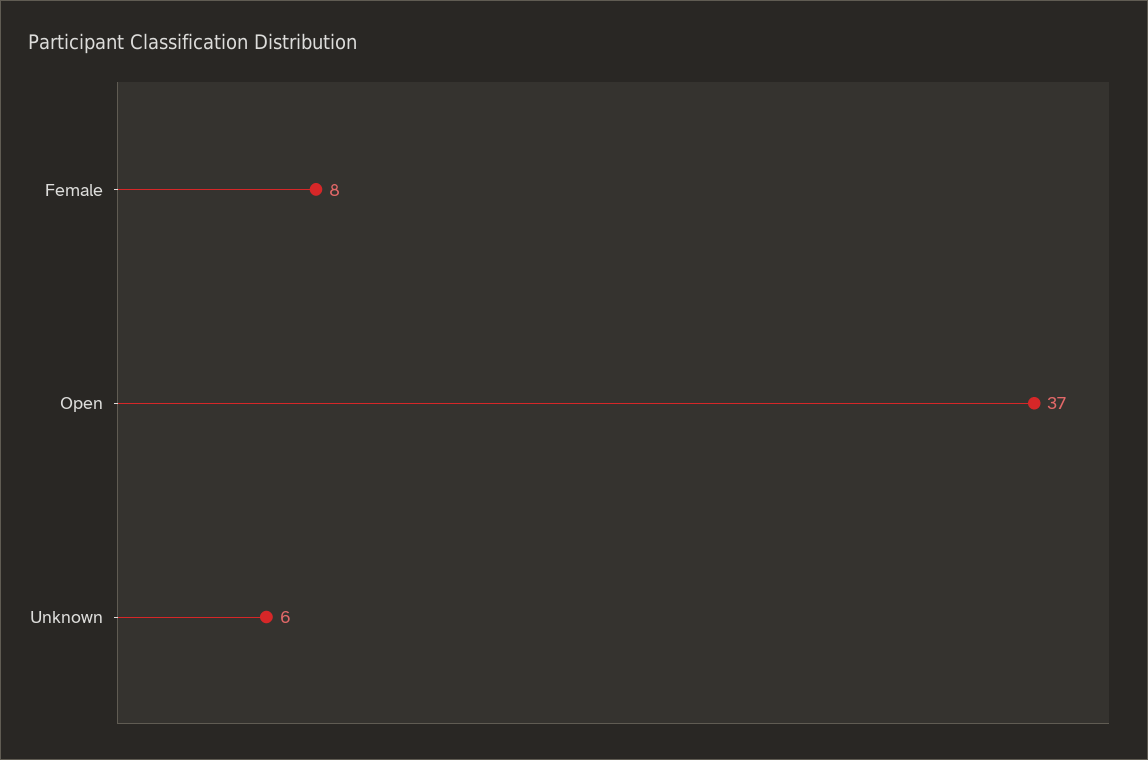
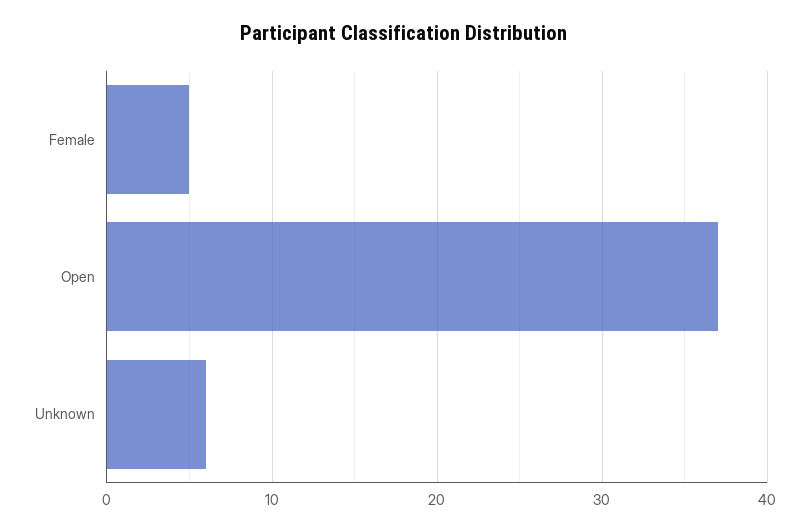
Female: 8 -> 5

